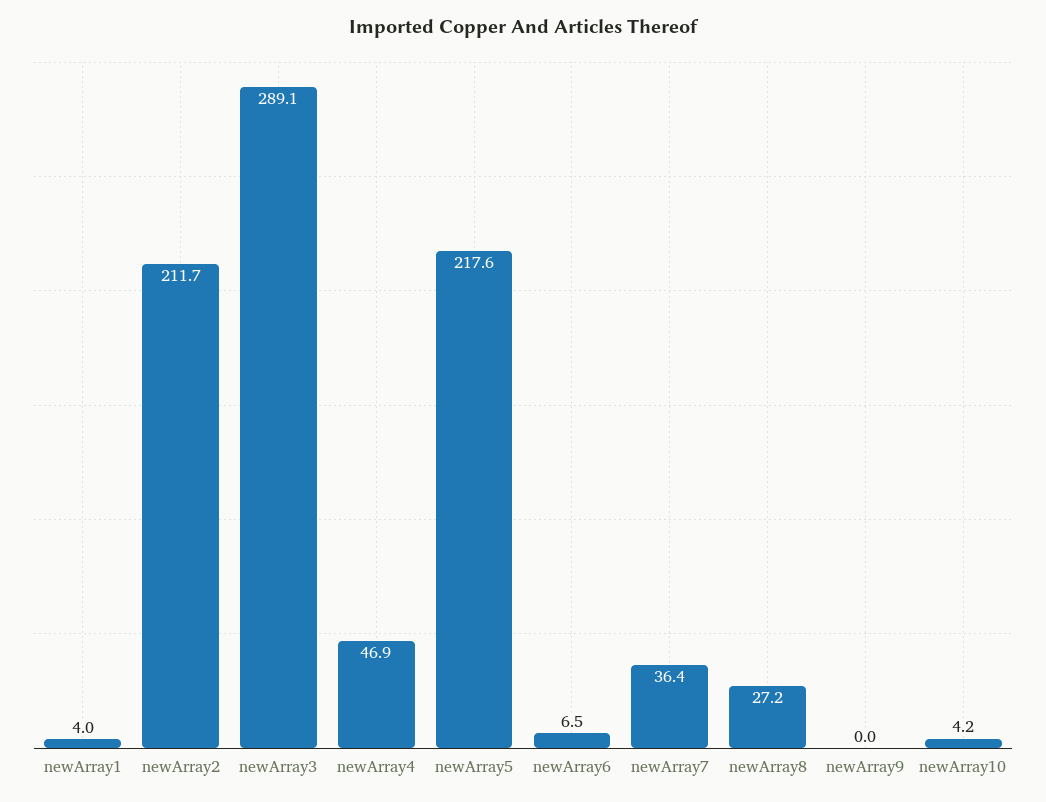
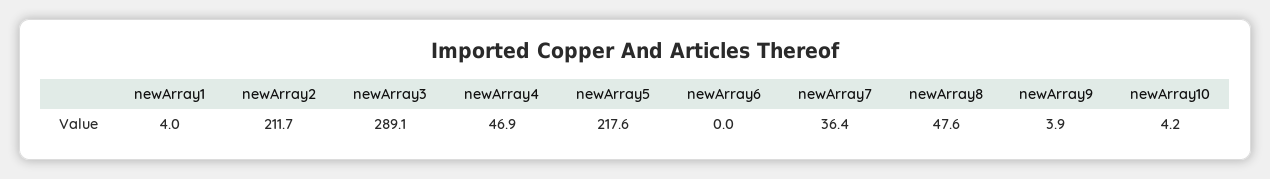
newArray6: 6.5 -> 0
newArray8: 27.2 -> 47.6
newArray9: 0 -> 3.9

